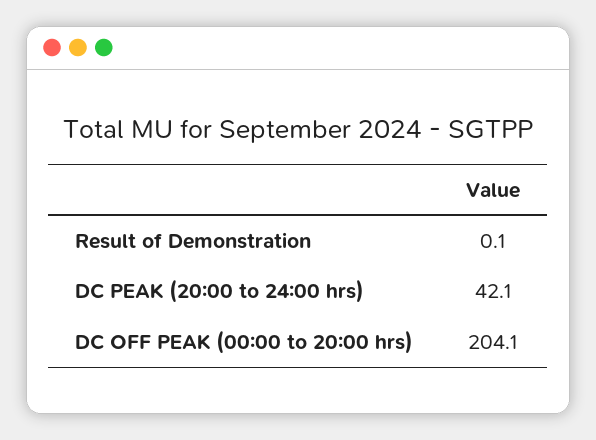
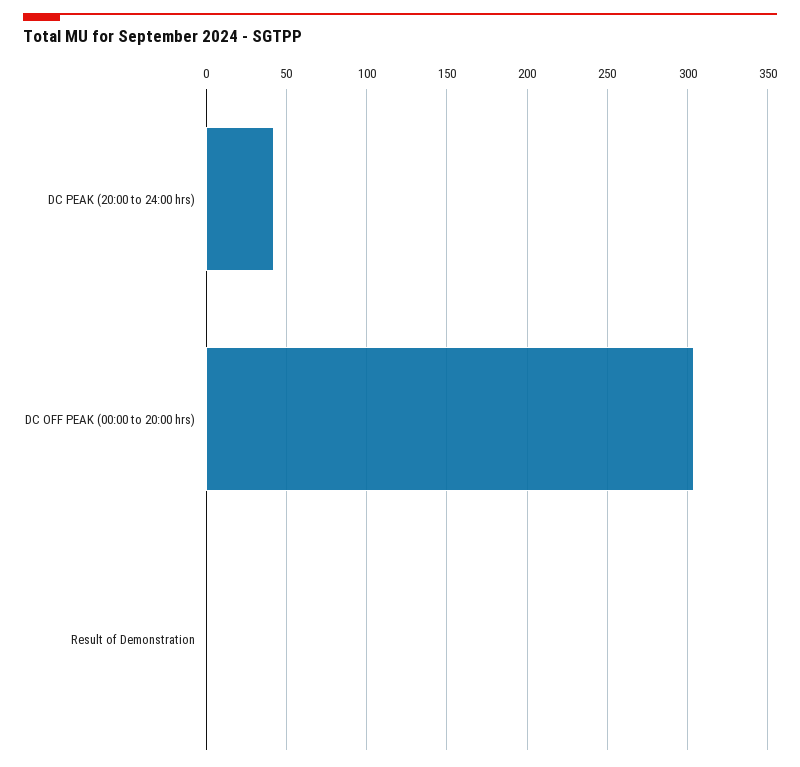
DC OFF PEAK (00:00 to 20:00 hrs): 204.1 -> 305

